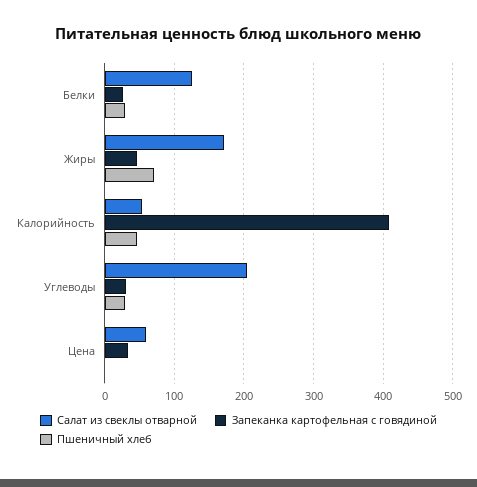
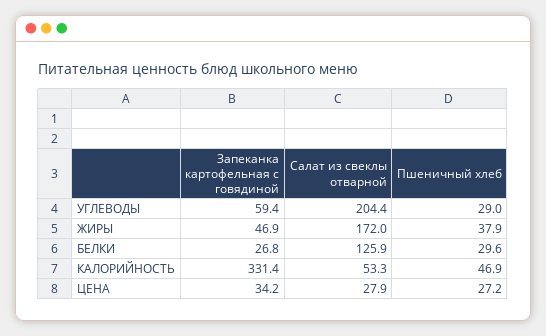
Пшеничный хлеб, Жиры: 70 -> 37.9
Запеканка картофельная с говядиной, Калорийность: 410 -> 331.4
Запеканка картофельная с говядиной, Углеводы: 30 -> 59.4
Салат из свеклы отварной, Цена: 60 -> 27.9
Пшеничный хлеб, Цена: 0 -> 27.2

